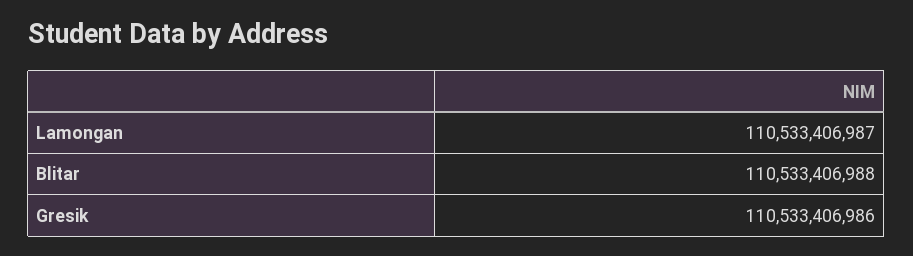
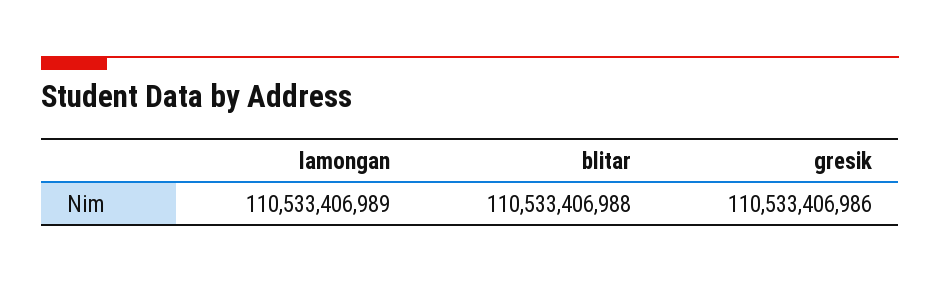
Lamongan: 110533406987 -> 110533406989

